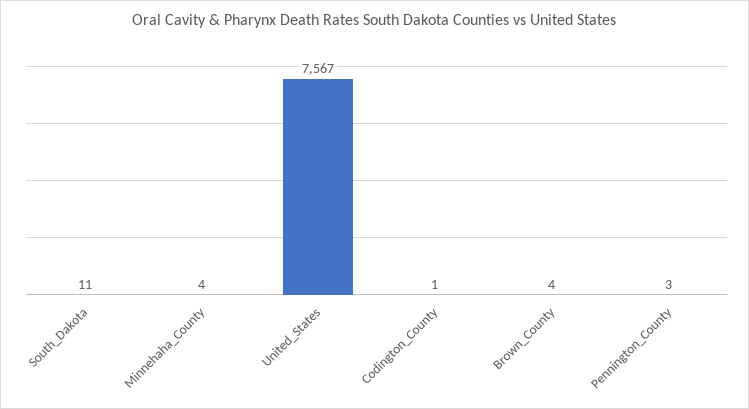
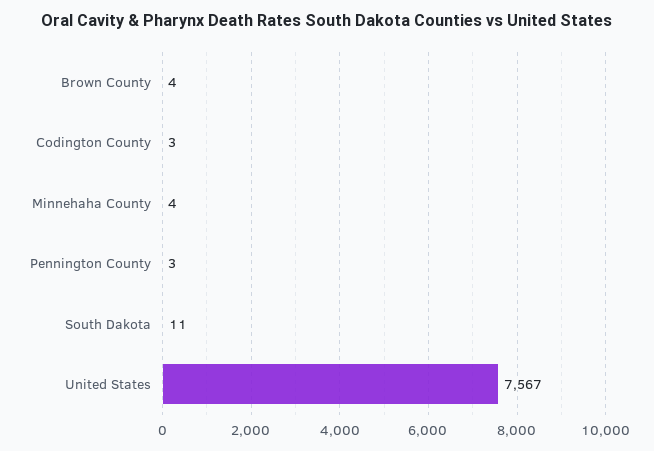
Codington_County: 1 -> 3

